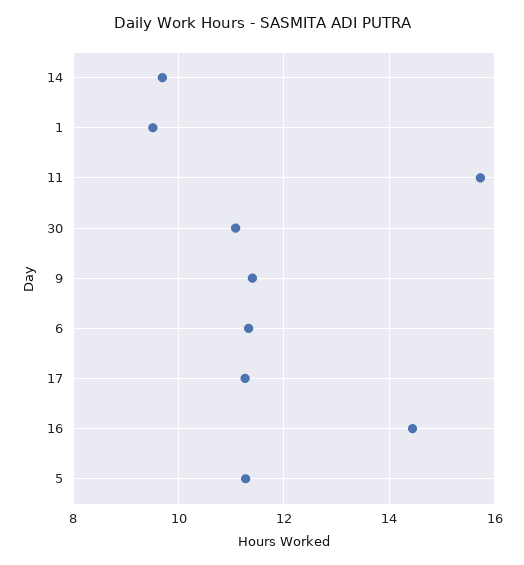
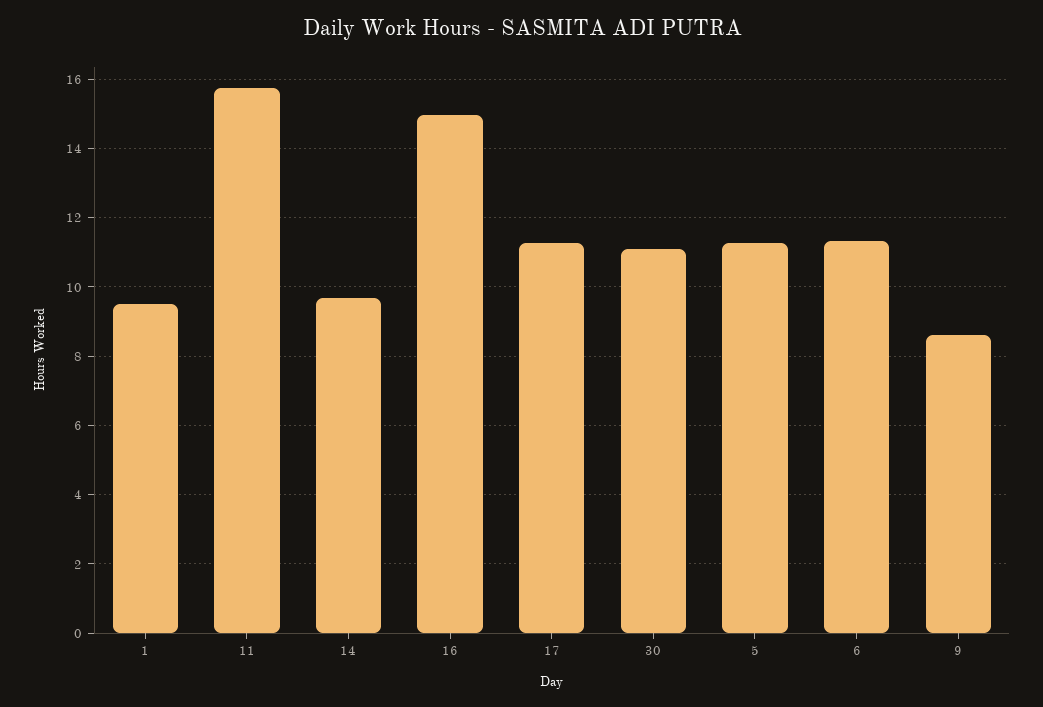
9: 11.4 -> 8.6
16: 14.4 -> 15

